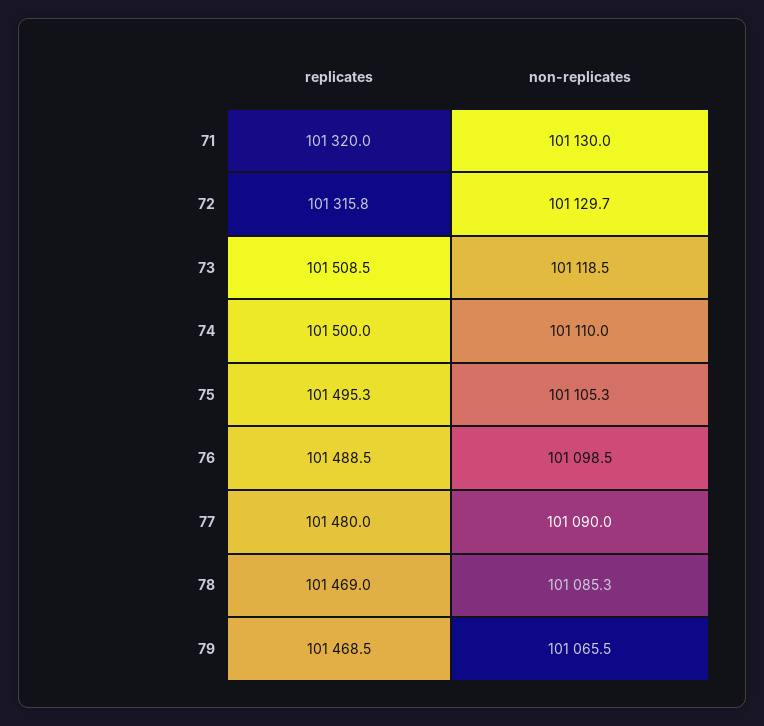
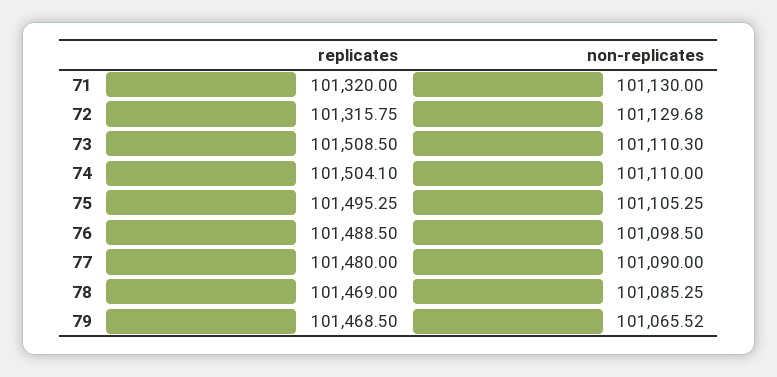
non-replicates, 73: 101118.5 -> 101110.3
replicates, 74: 101500 -> 101504.1

